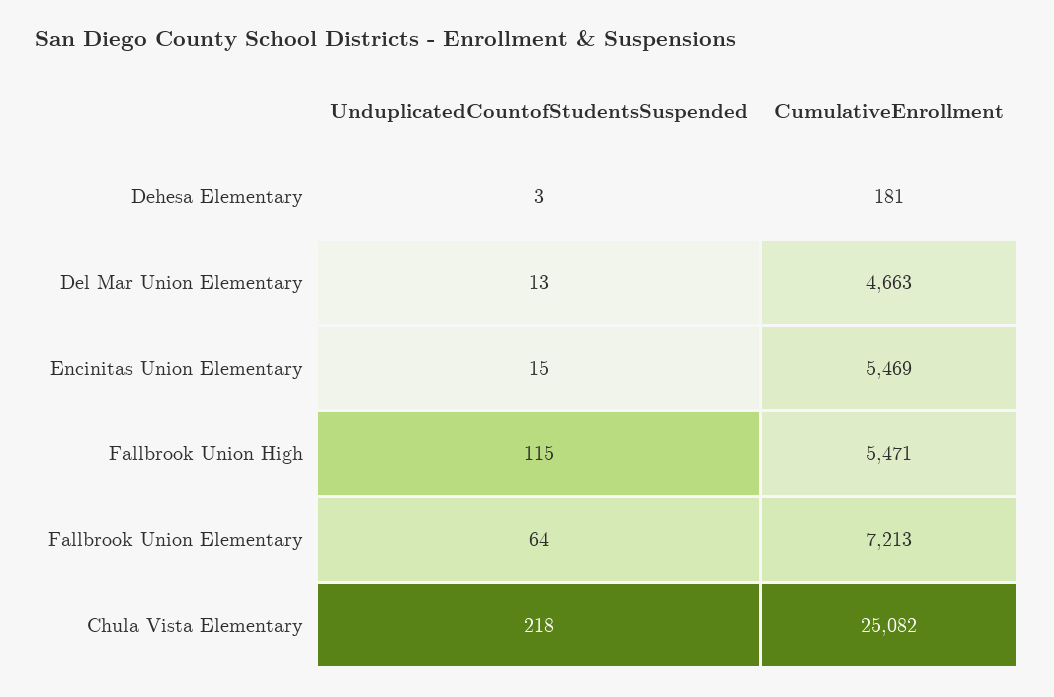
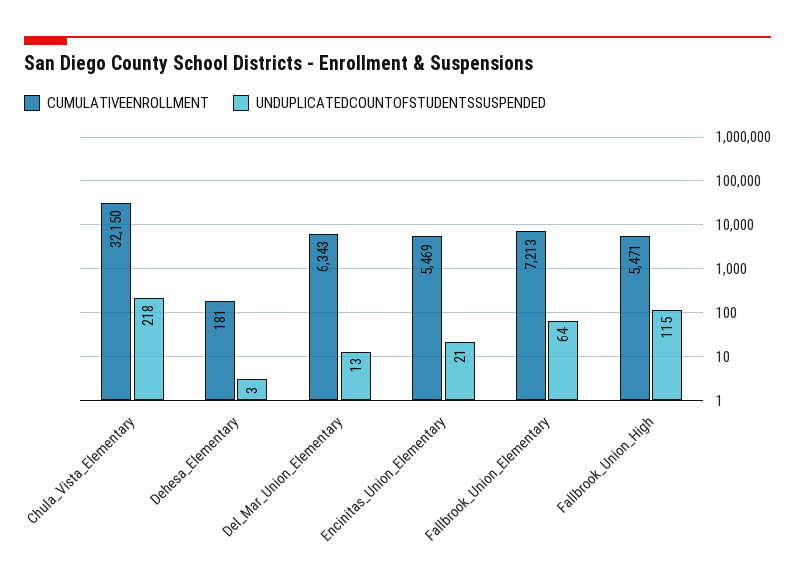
CumulativeEnrollment, Del Mar Union Elementary: 4663 -> 6343
UnduplicatedCountofStudentsSuspended, Encinitas Union Elementary: 15 -> 21
CumulativeEnrollment, Chula Vista Elementary: 25082 -> 32150

